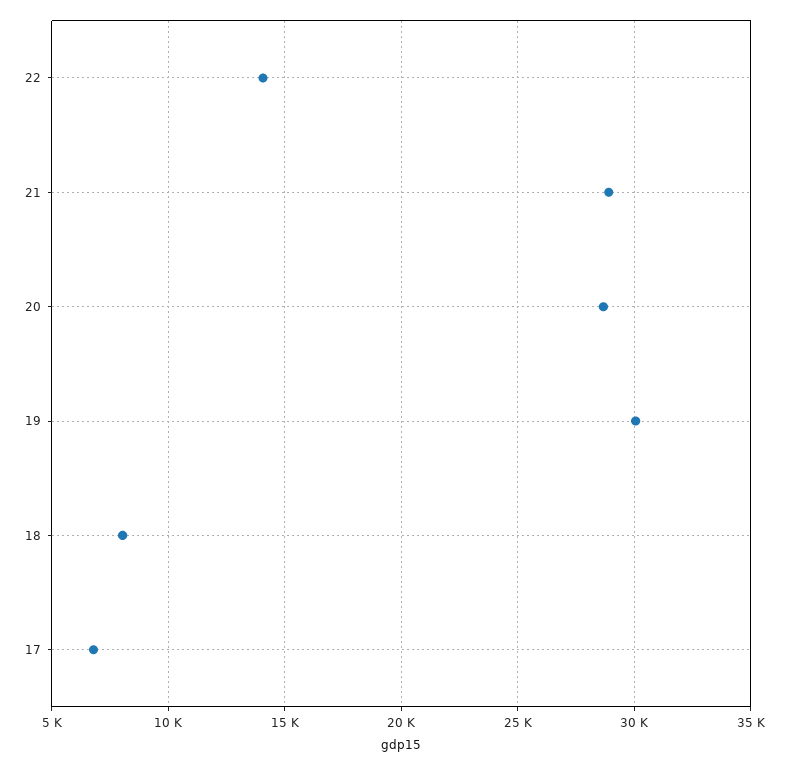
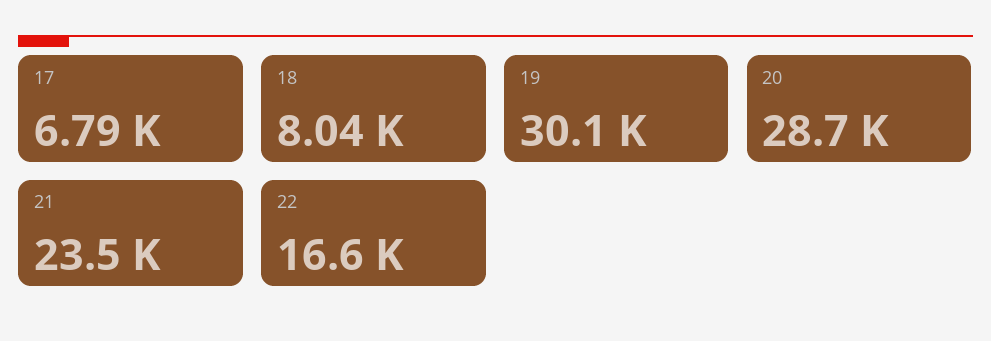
22: 14000 -> 16600
21: 29000 -> 23500

